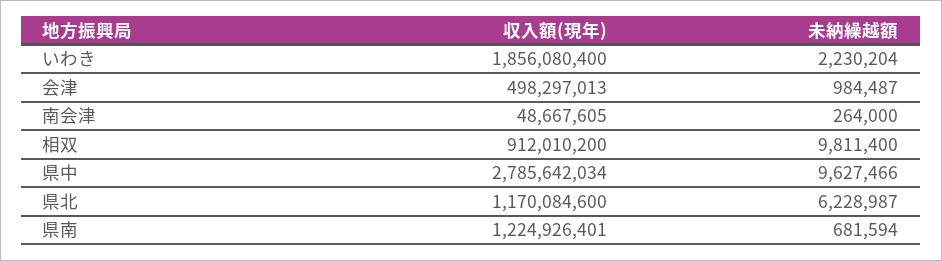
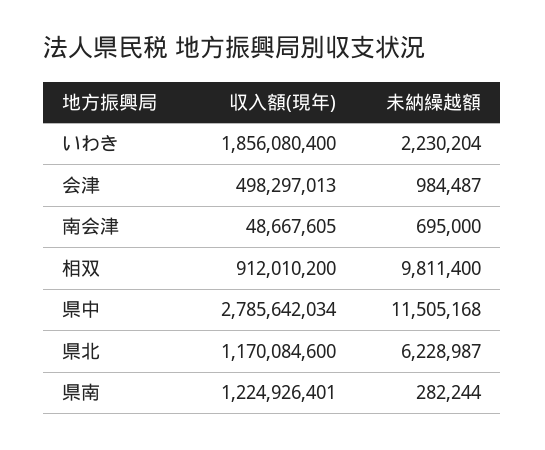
未納繰越額, 南会津: 264000 -> 695000
未納繰越額, 県中: 9627466 -> 11505168
未納繰越額, 県南: 681594 -> 282244

